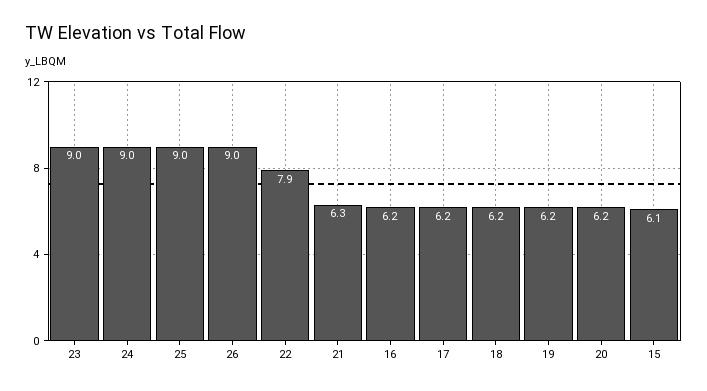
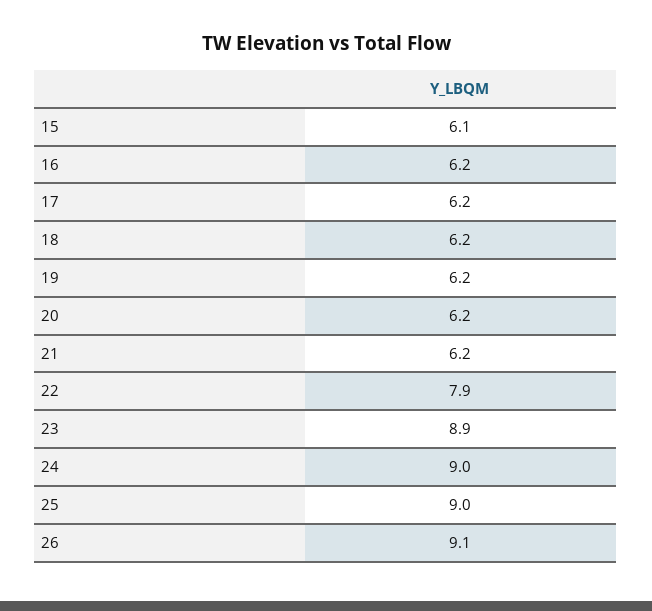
23: 9 -> 8.9
26: 9 -> 9.1
21: 6.3 -> 6.2

